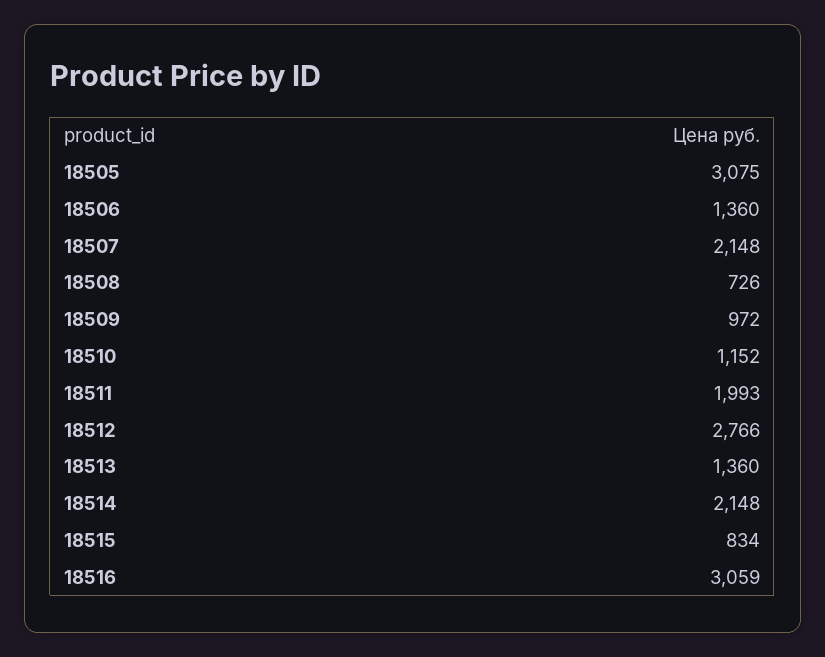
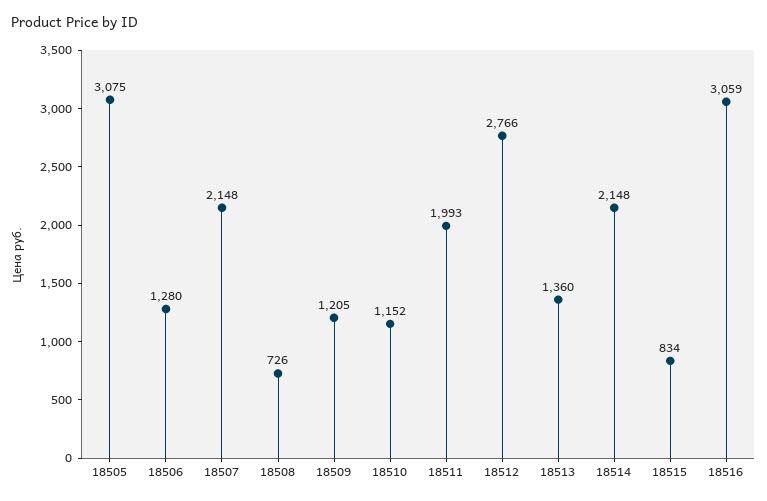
18506: 1360 -> 1280
18509: 972 -> 1205

